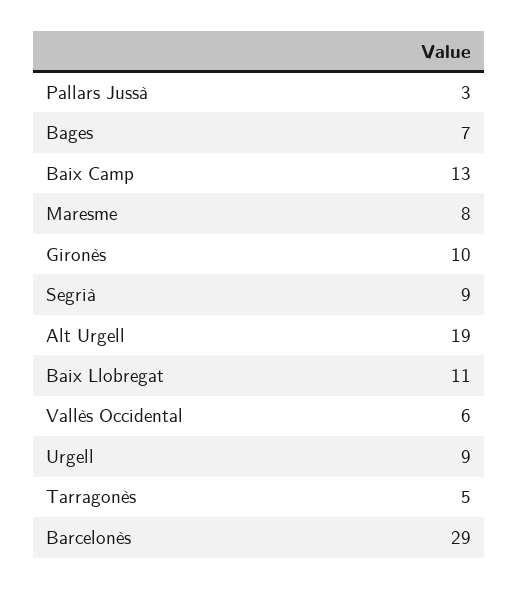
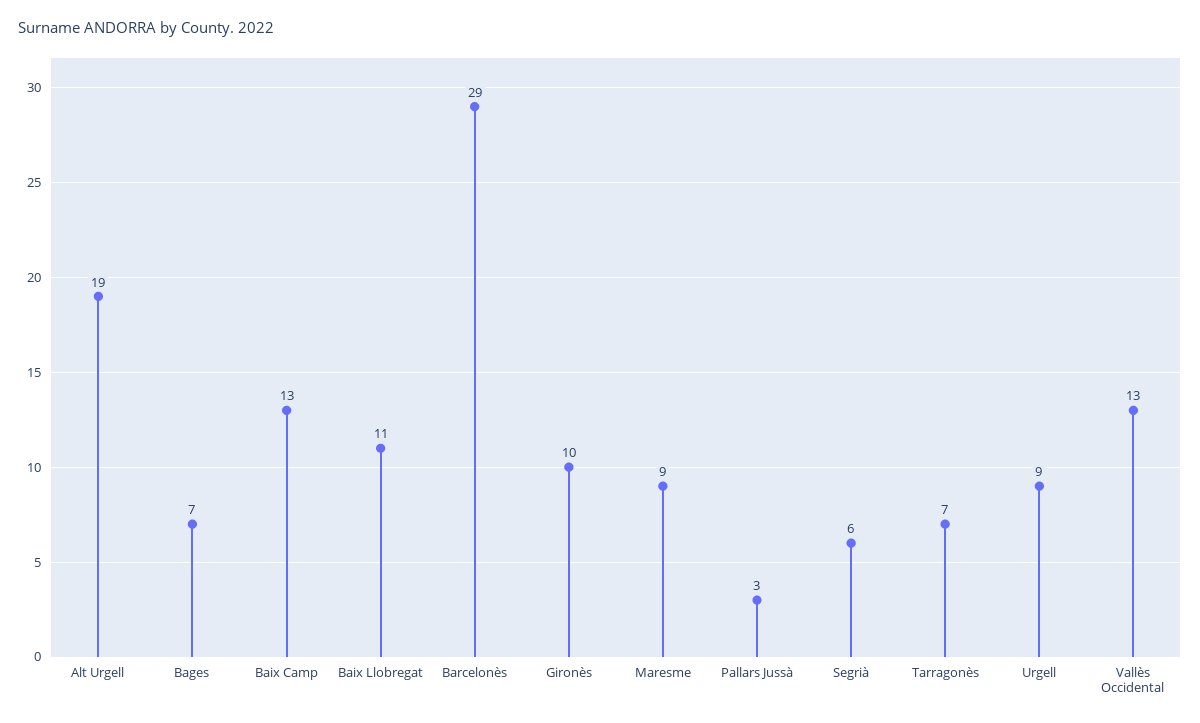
Maresme: 8 -> 9
Segrià: 9 -> 6
Vallès Occidental: 6 -> 13
Tarragonès: 5 -> 7

